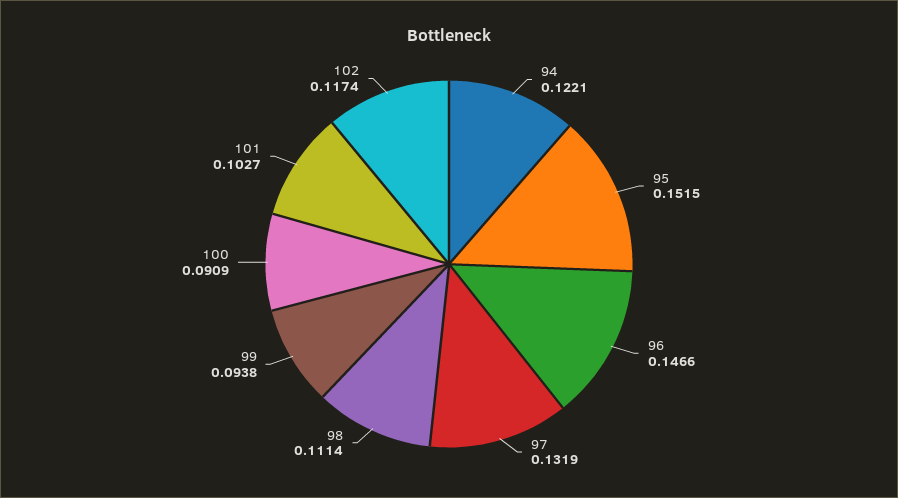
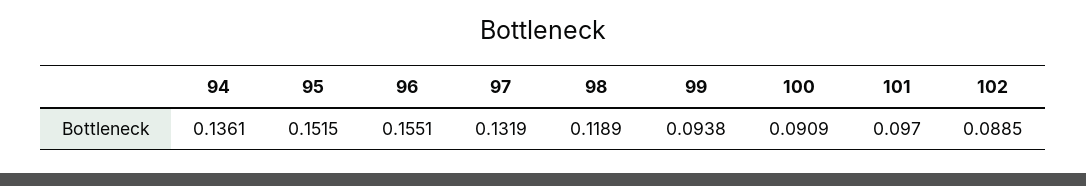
94: 0.1221 -> 0.1361
96: 0.1466 -> 0.1551
98: 0.1114 -> 0.1189
101: 0.1027 -> 0.097
102: 0.1174 -> 0.0885

